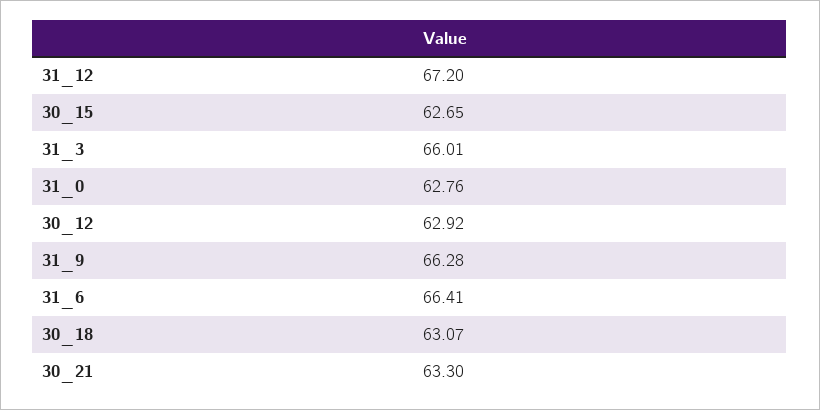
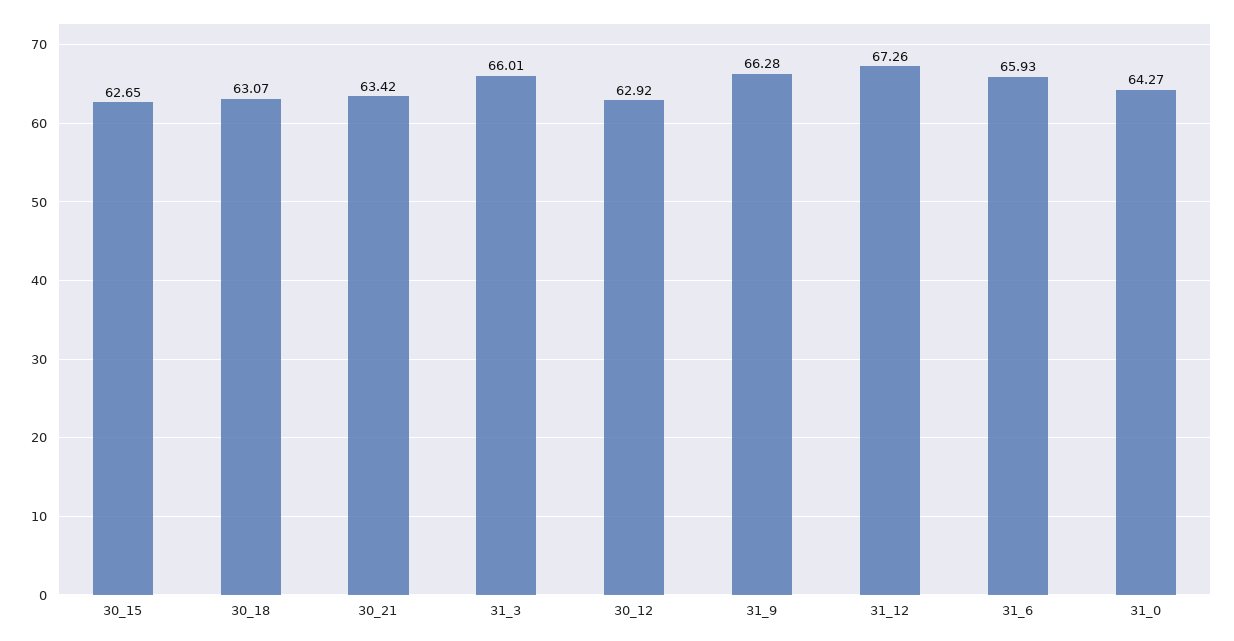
31_12: 67.2 -> 67.26
31_0: 62.76 -> 64.27
31_6: 66.41 -> 65.93
30_21: 63.3 -> 63.42

